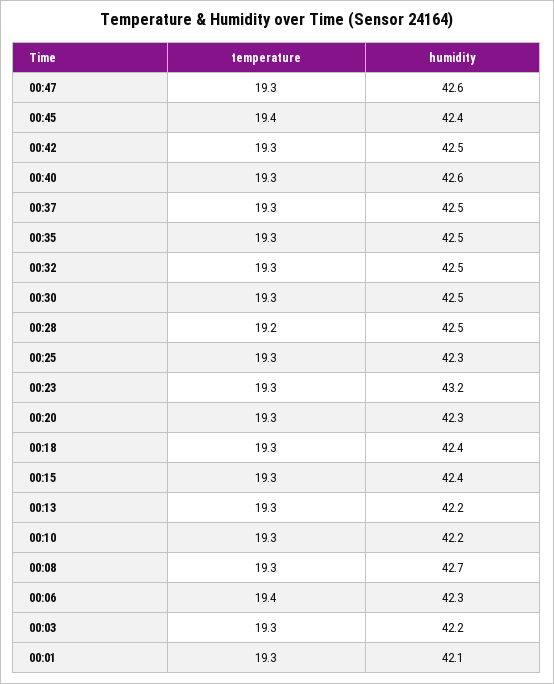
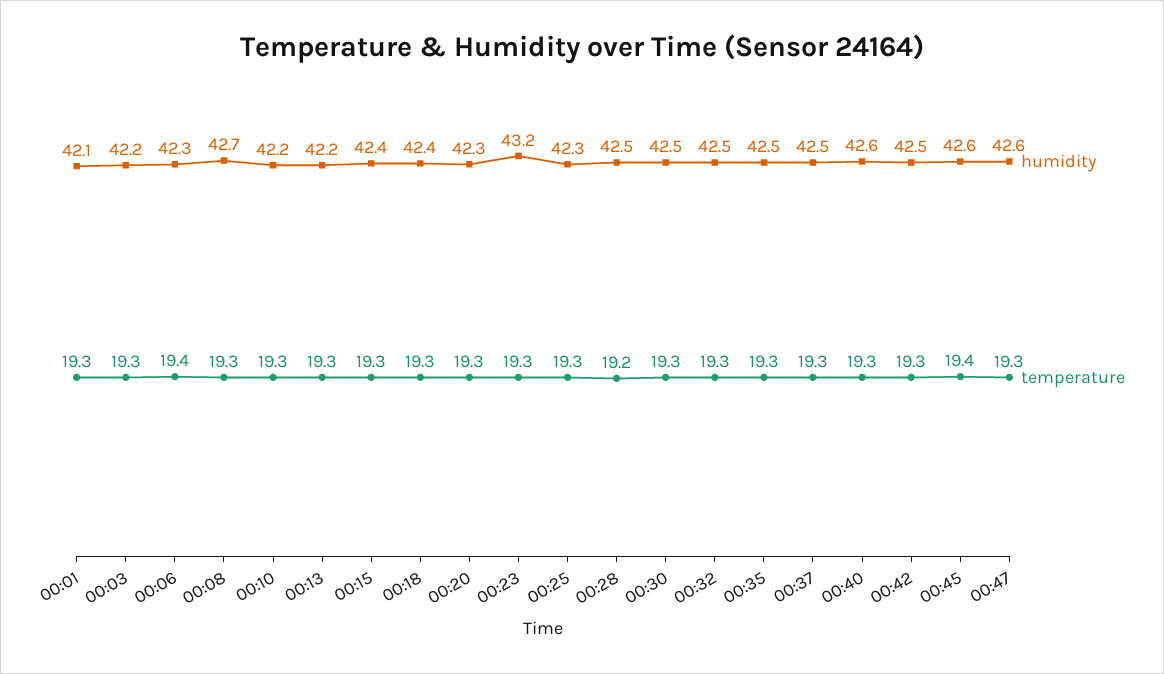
humidity, 00:45: 42.4 -> 42.6

